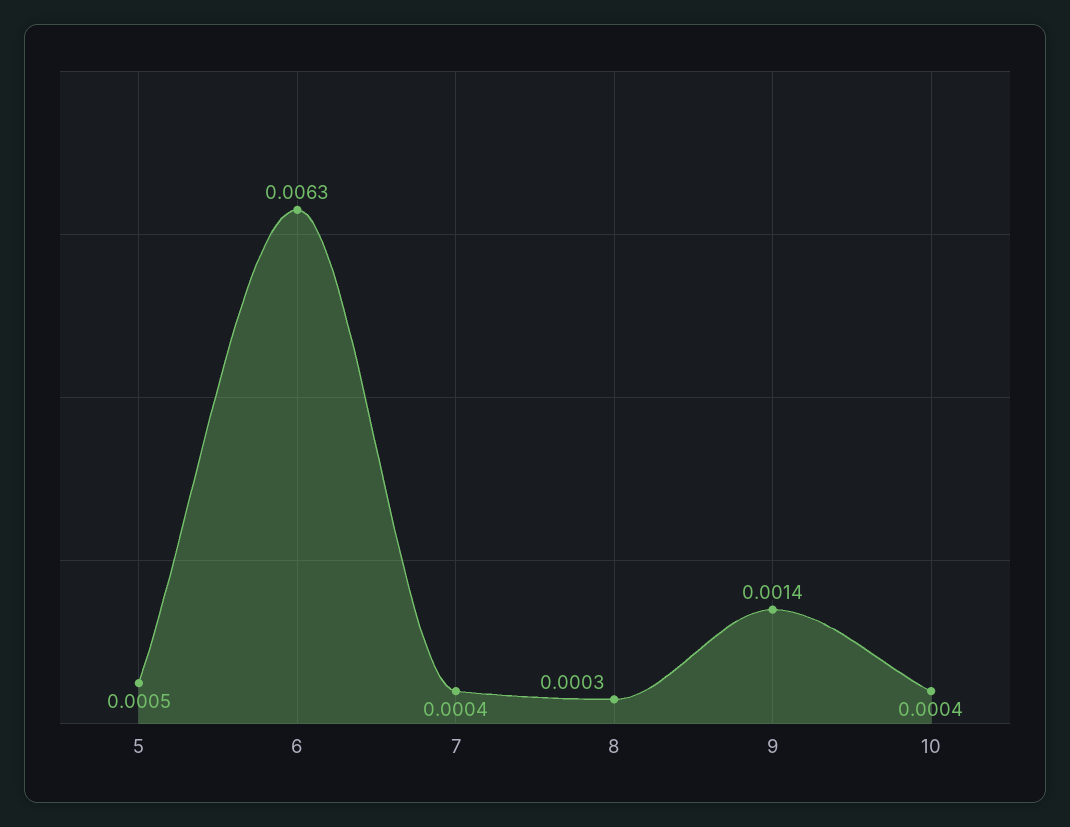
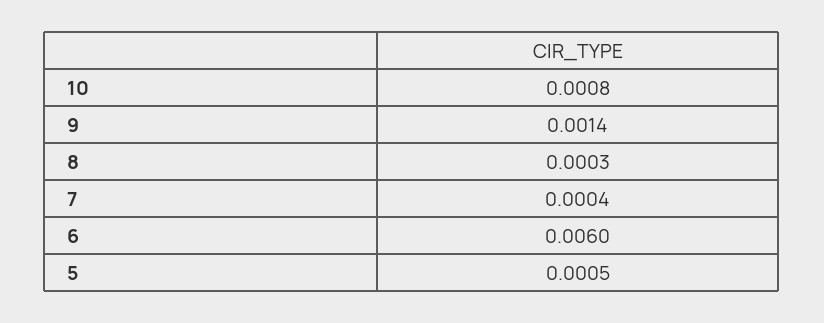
6: 0.0063 -> 0.006
10: 0.0004 -> 0.0008

